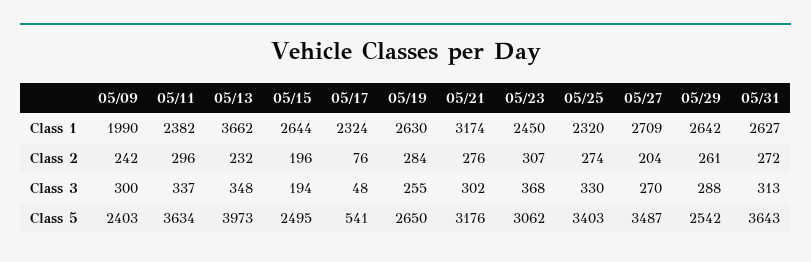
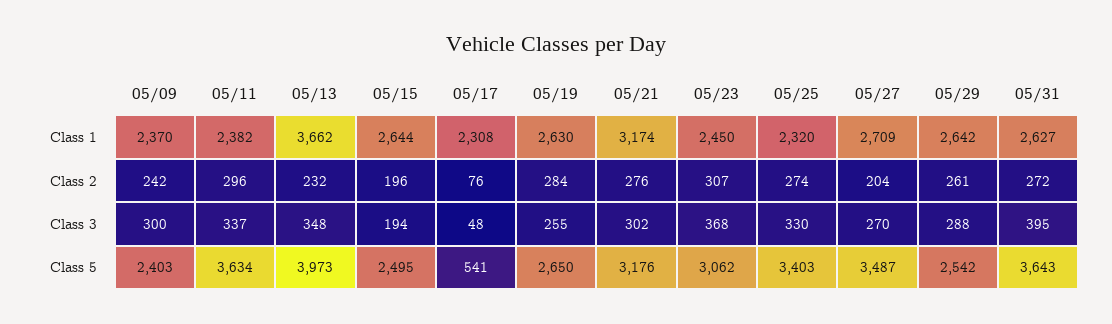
05/09, Class 1: 1990 -> 2370
05/17, Class 1: 2324 -> 2308
05/31, Class 3: 313 -> 395

